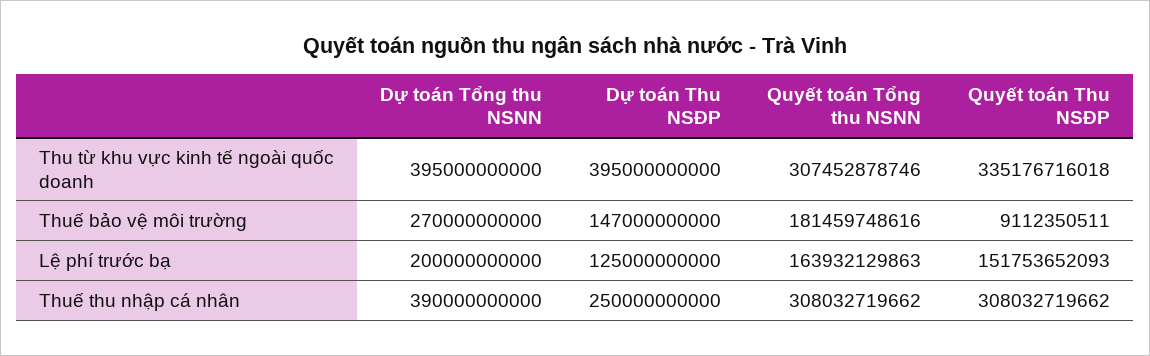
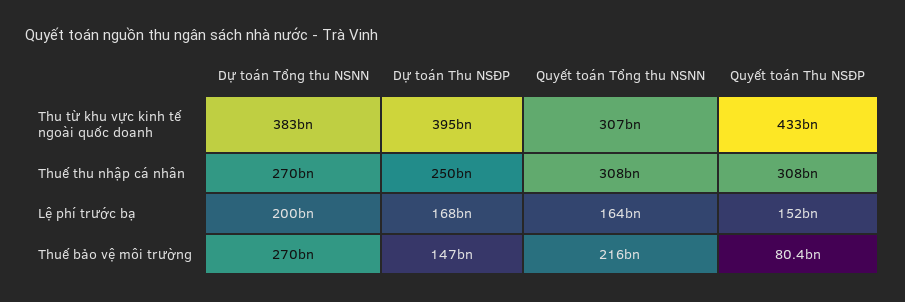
Dự toán Tổng thu NSNN, Thu từ khu vực kinh tế ngoài quốc doanh: 395000000000 -> 383000000000
Quyết toán Thu NSĐP, Thu từ khu vực kinh tế ngoài quốc doanh: 335176716018 -> 433000000000
Quyết toán Tổng thu NSNN, Thuế bảo vệ môi trường: 181459748616 -> 216000000000
Quyết toán Thu NSĐP, Thuế bảo vệ môi trường: 9112350511 -> 80400000000
Dự toán Thu NSĐP, Lệ phí trước bạ: 125000000000 -> 168000000000
Dự toán Tổng thu NSNN, Thuế thu nhập cá nhân: 390000000000 -> 270000000000

